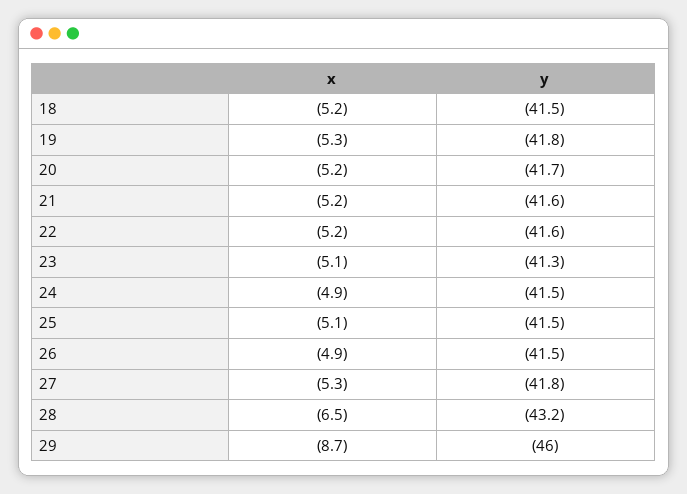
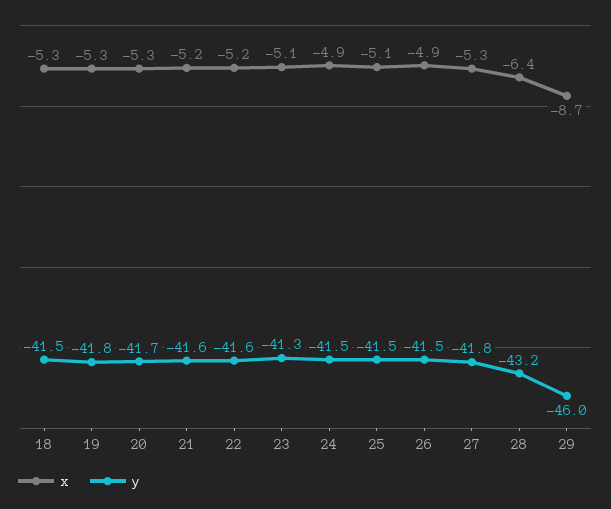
x, 18: -5.2 -> -5.3
x, 20: -5.2 -> -5.3
x, 28: -6.5 -> -6.4

